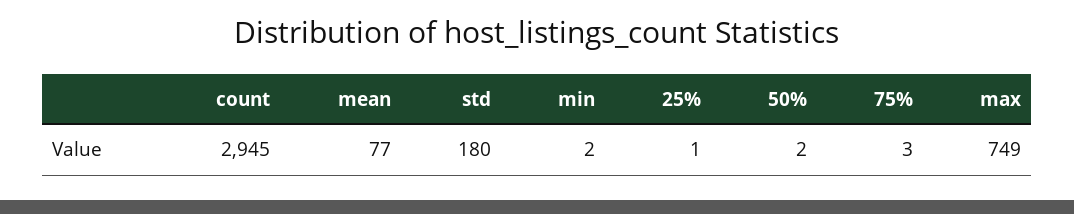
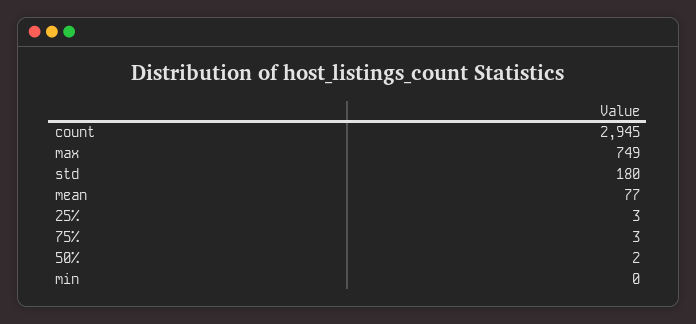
min: 2 -> 0
25%: 1 -> 3

